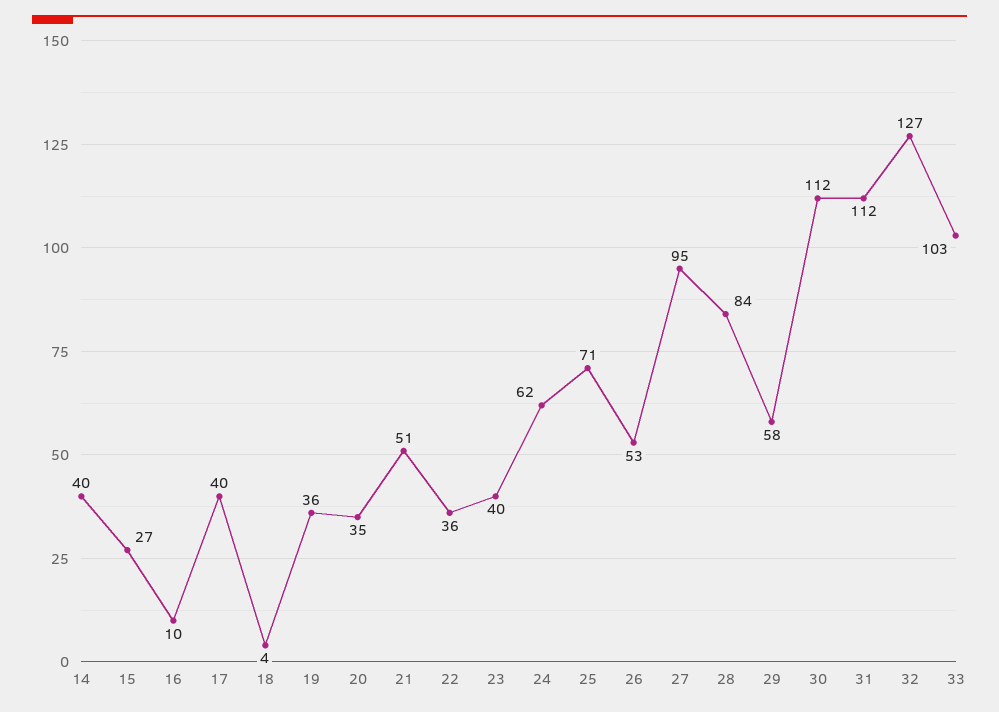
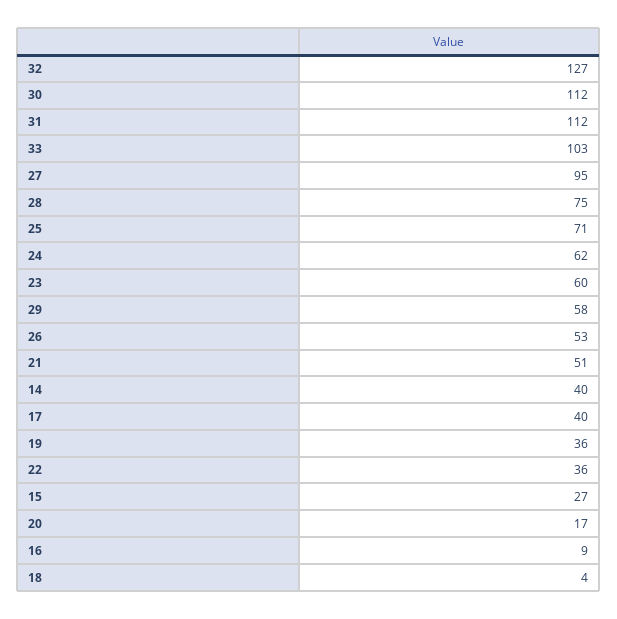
16: 10 -> 9
20: 35 -> 17
23: 40 -> 60
28: 84 -> 75

